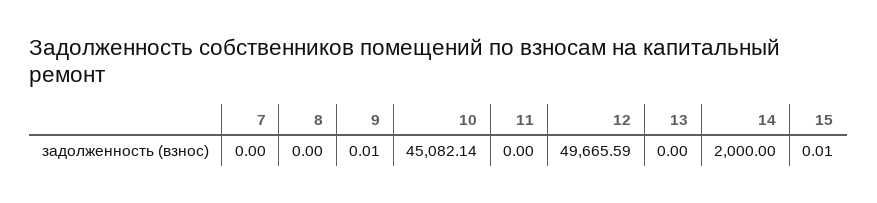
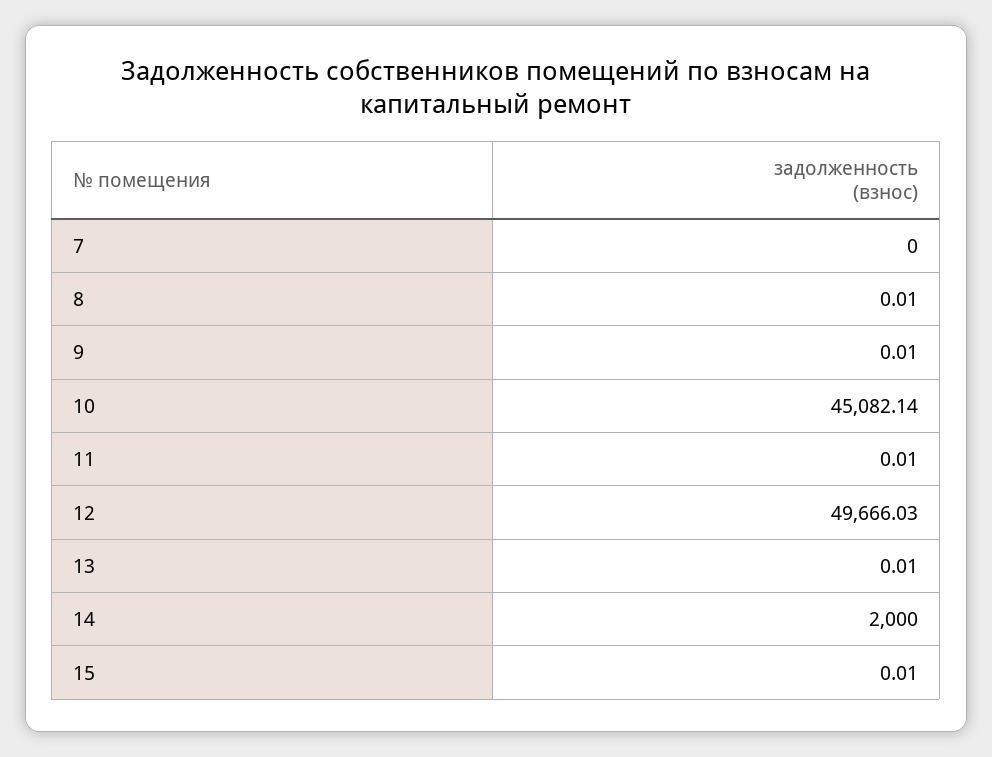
8: 0 -> 0.01
11: 0 -> 0.01
12: 49665.59 -> 49666.03
13: 0 -> 0.01

